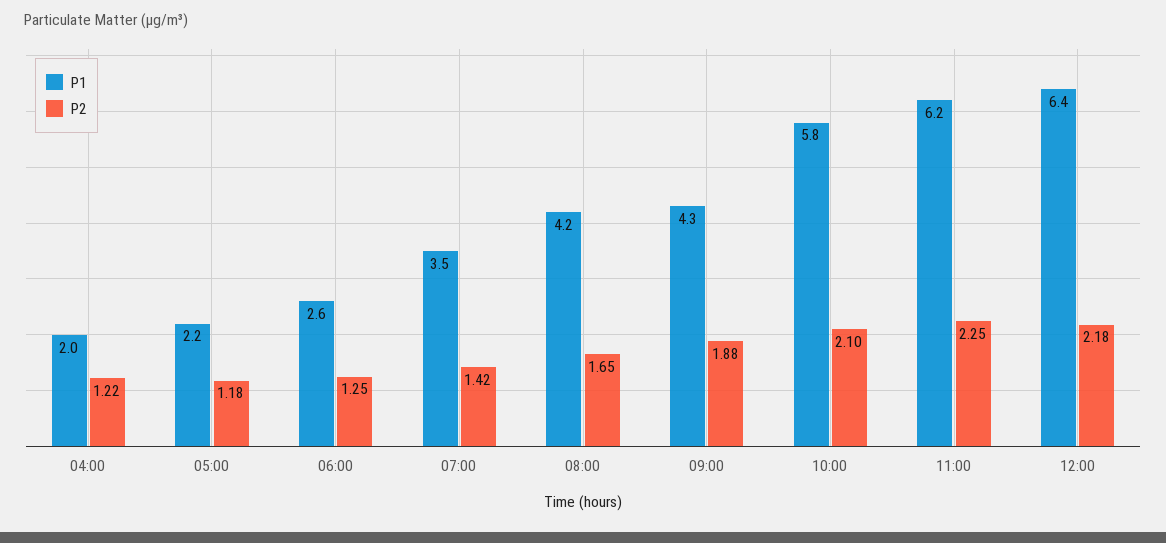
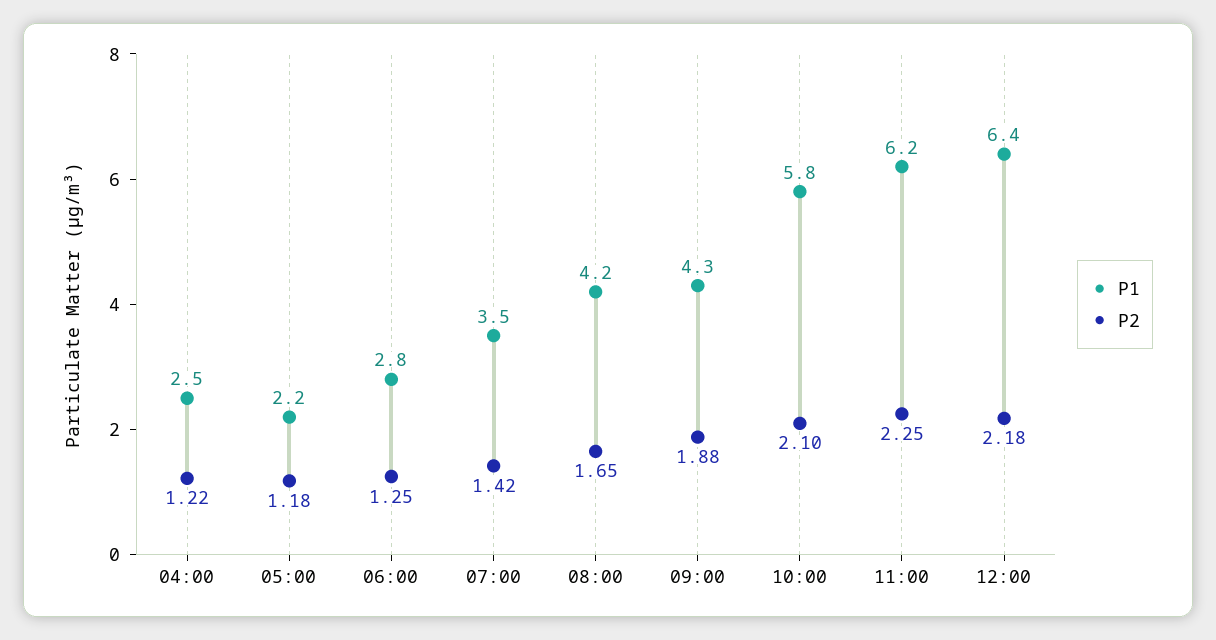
P1, 04:00: 2 -> 2.5
P1, 06:00: 2.6 -> 2.8

